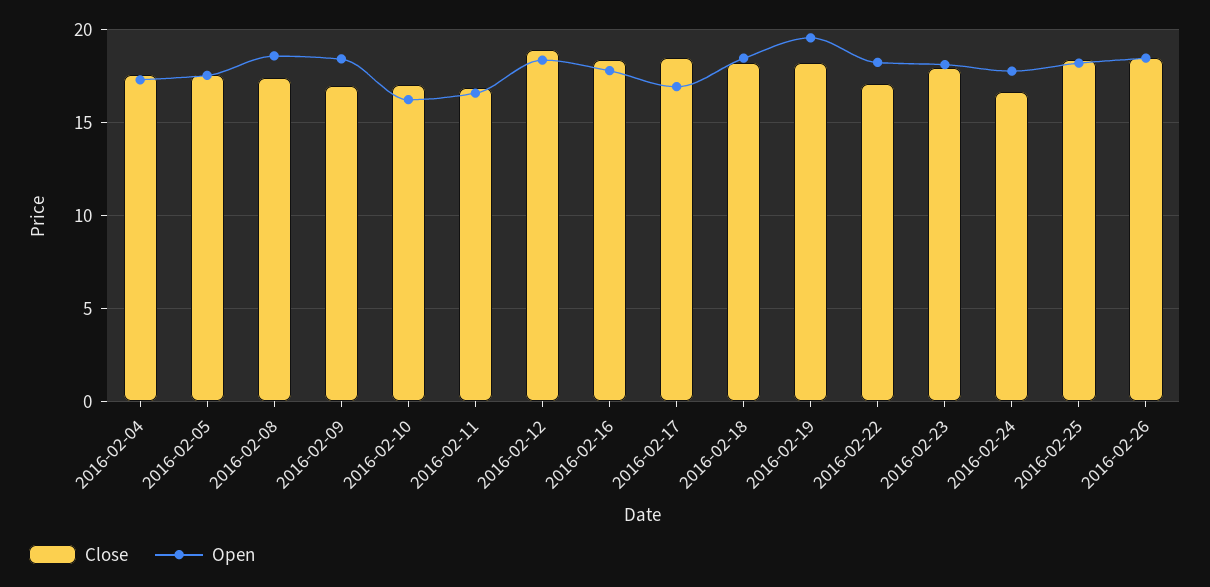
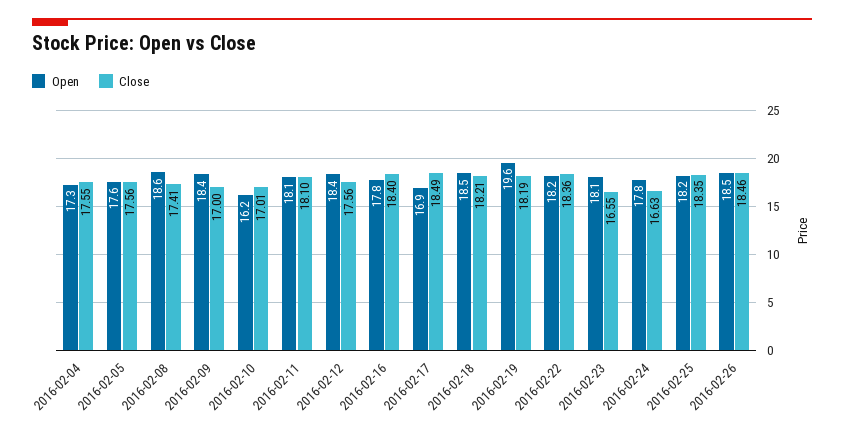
Close, 2016-02-11: 17 -> 18.1
Open, 2016-02-11: 16.5 -> 18.1
Close, 2016-02-12: 19 -> 17.56
Close, 2016-02-22: 17 -> 18.36
Close, 2016-02-23: 18 -> 16.55

